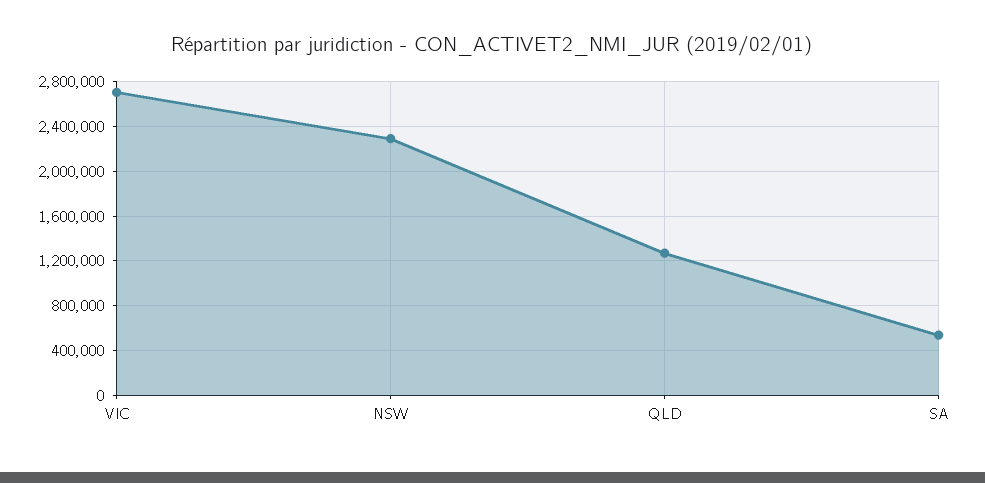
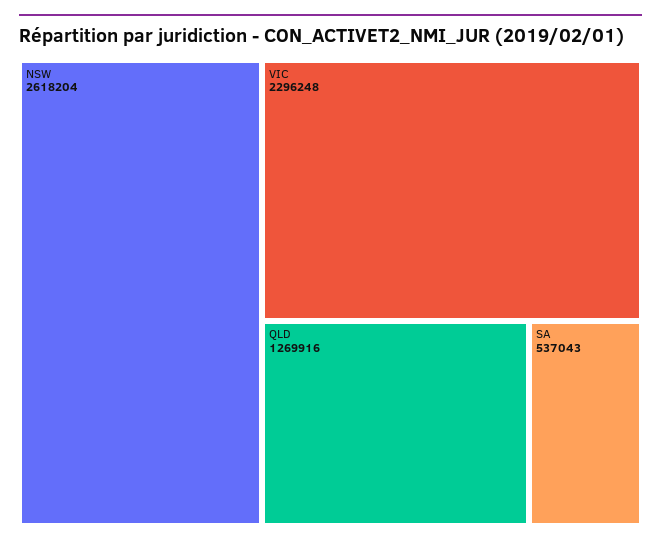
VIC: 2700000 -> 2296248
NSW: 2300000 -> 2618204

